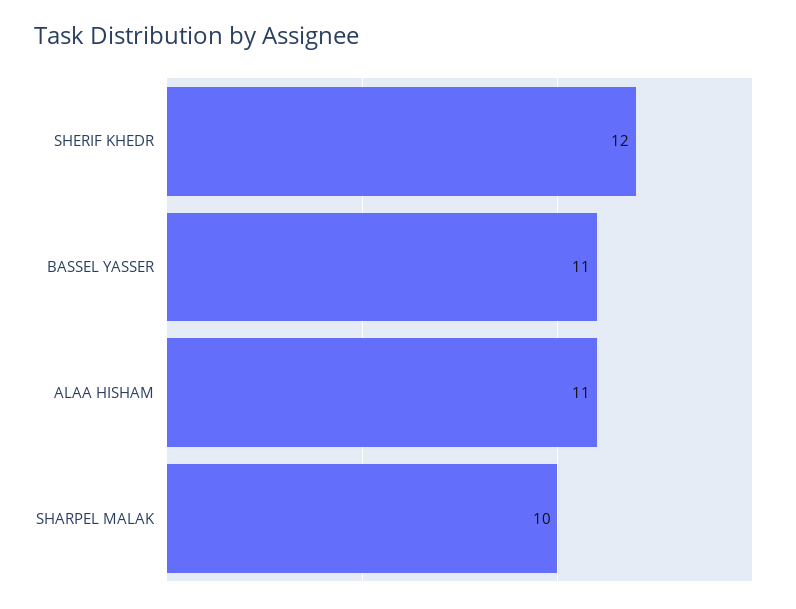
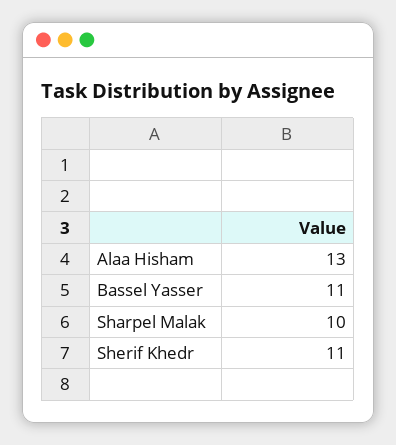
SHERIF KHEDR: 12 -> 11
ALAA HISHAM: 11 -> 13

